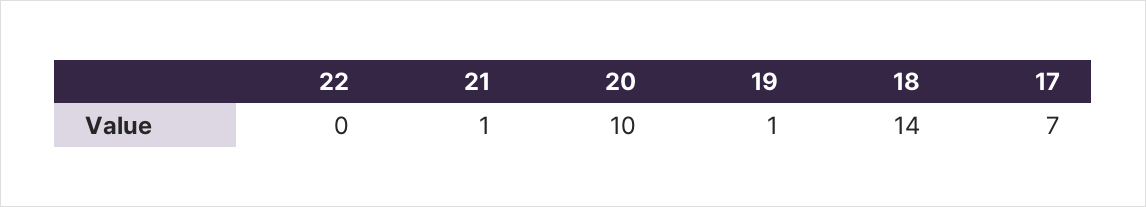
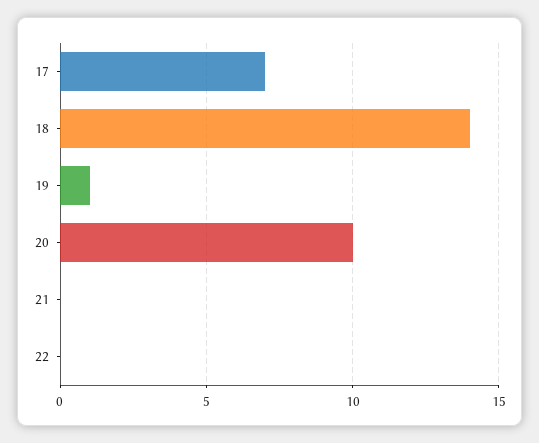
21: 1 -> 0

